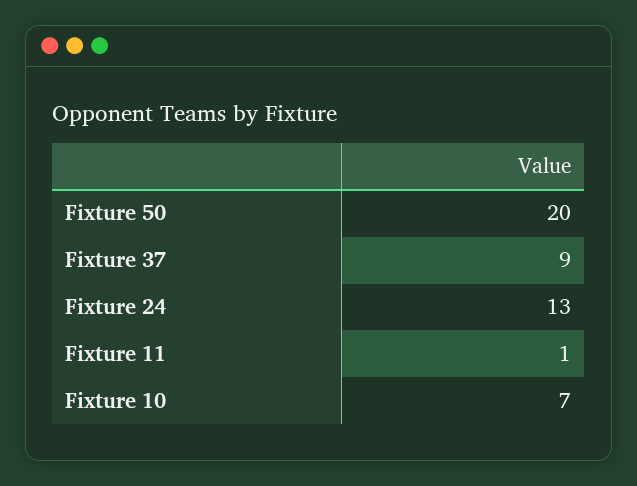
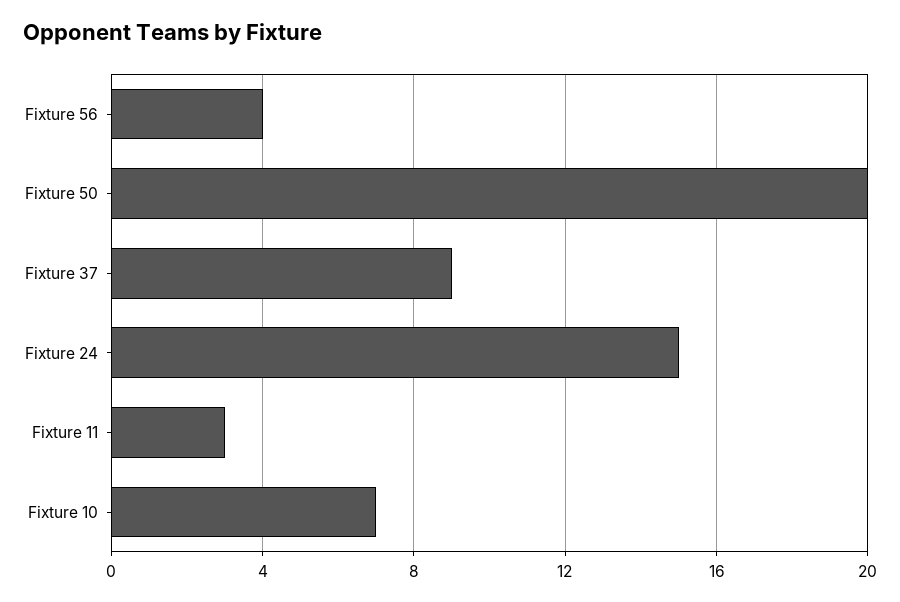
Fixture 24: 13 -> 15
Fixture 11: 1 -> 3
Fixture 56: none -> 4

